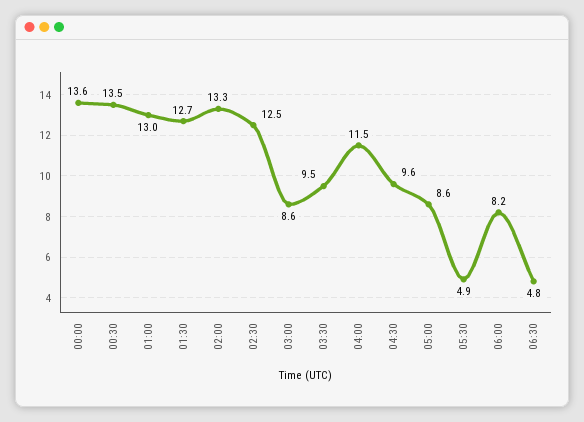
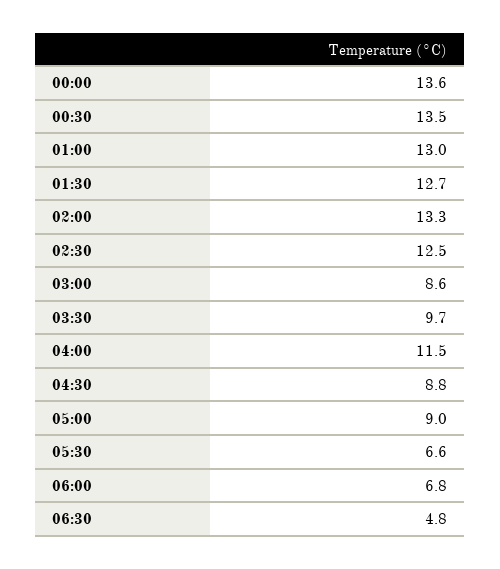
03:30: 9.5 -> 9.7
04:30: 9.6 -> 8.8
05:00: 8.6 -> 9
05:30: 4.9 -> 6.6
06:00: 8.2 -> 6.8

